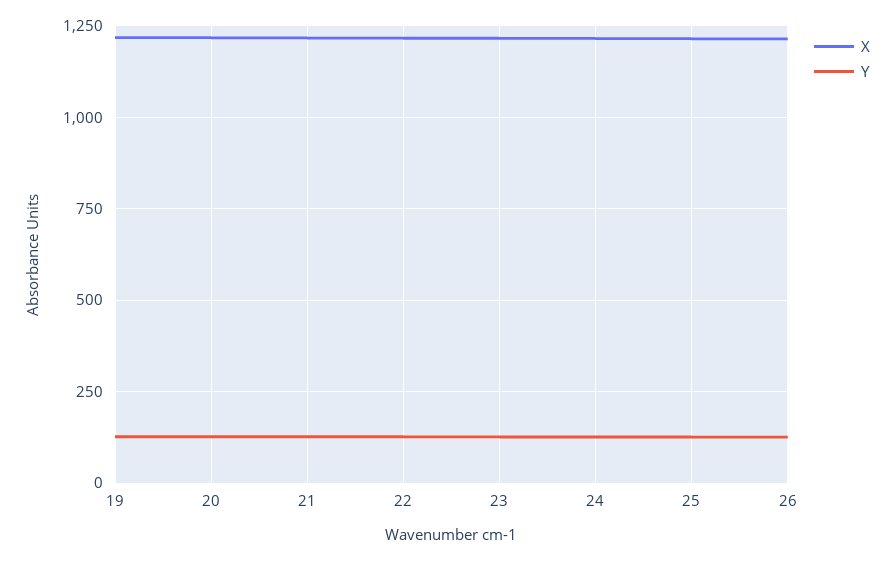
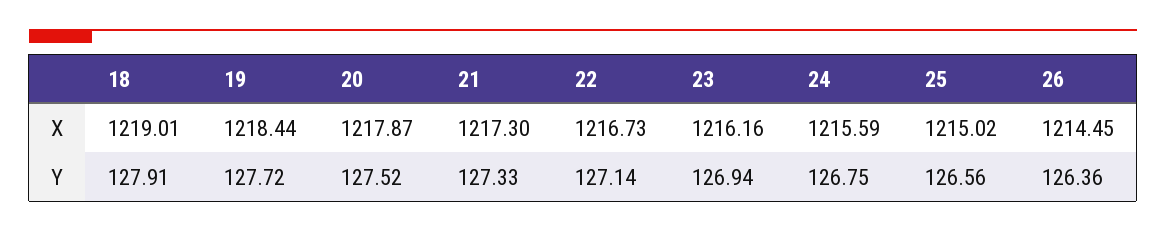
X, 18: none -> 1219.01
Y, 18: none -> 127.91

